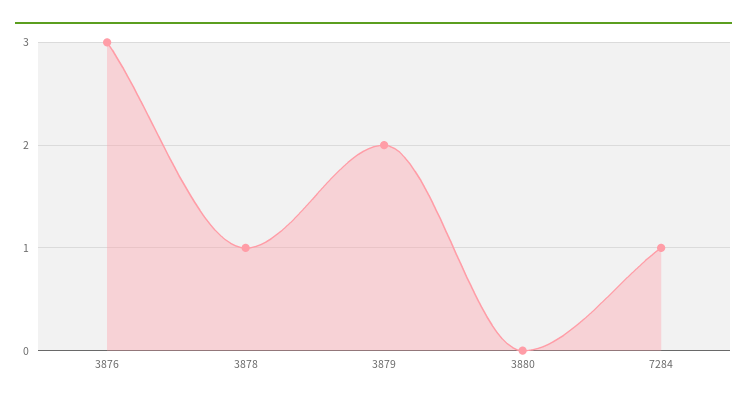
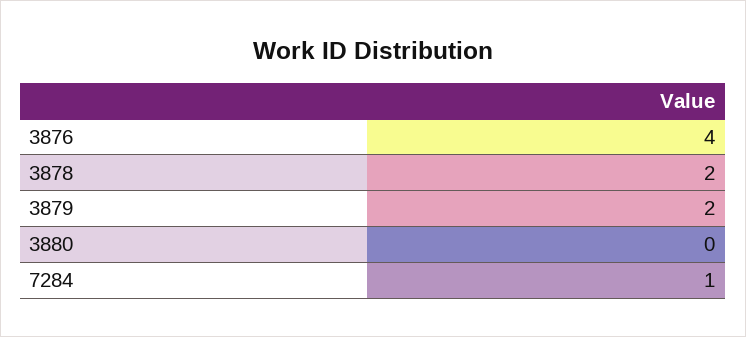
3876: 3 -> 4
3878: 1 -> 2

